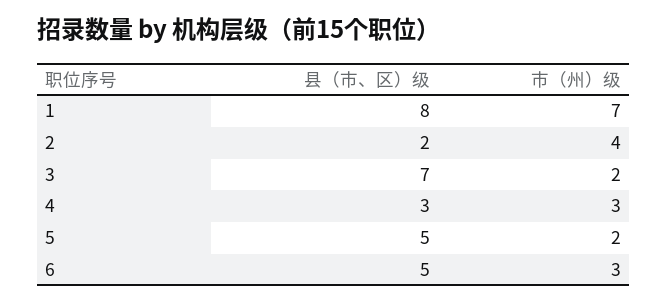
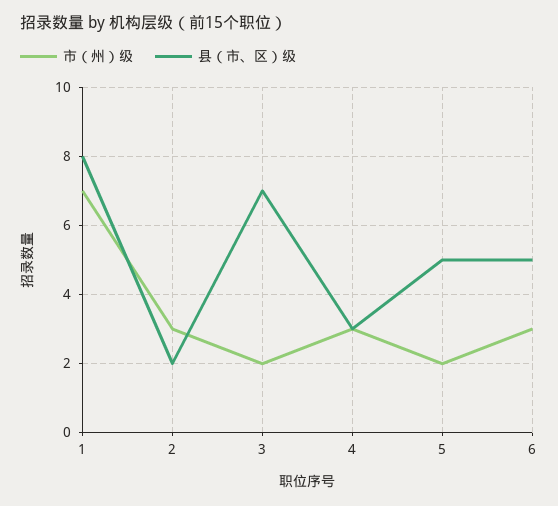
市（州）级, 2: 4 -> 3

